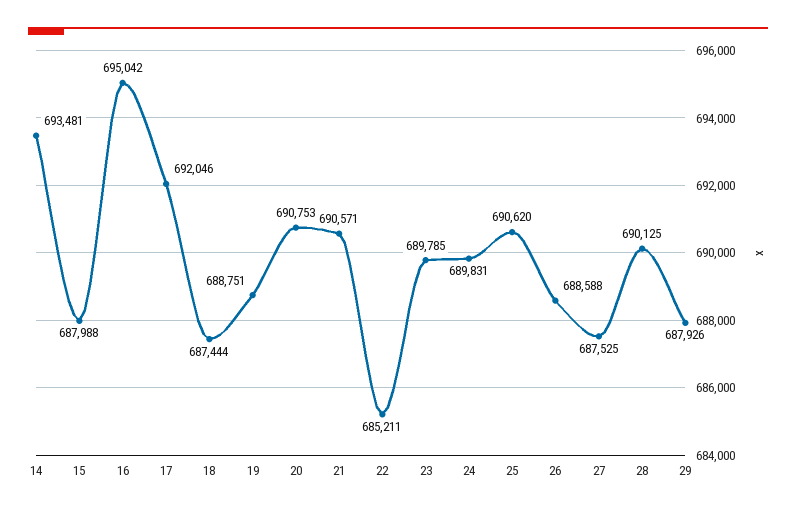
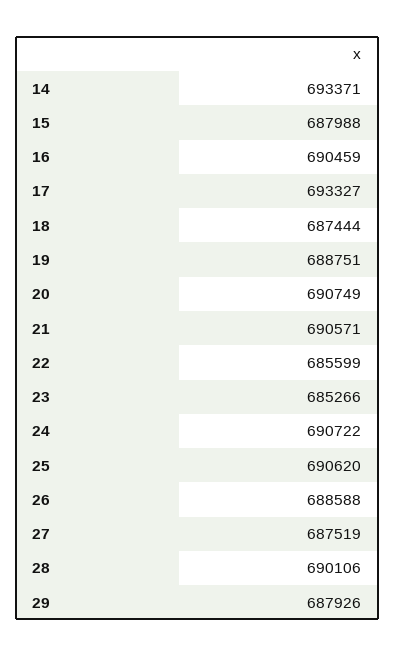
14: 693481 -> 693371
16: 695042 -> 690459
17: 692046 -> 693327
20: 690753 -> 690749
22: 685211 -> 685599
23: 689785 -> 685266
24: 689831 -> 690722
27: 687525 -> 687519
28: 690125 -> 690106

